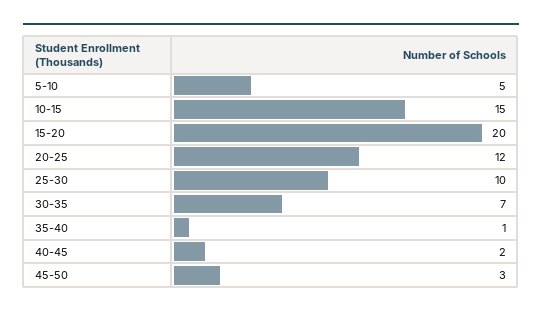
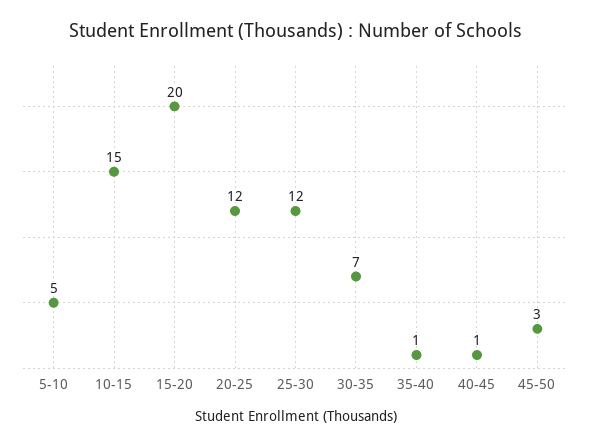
25-30: 10 -> 12
40-45: 2 -> 1

